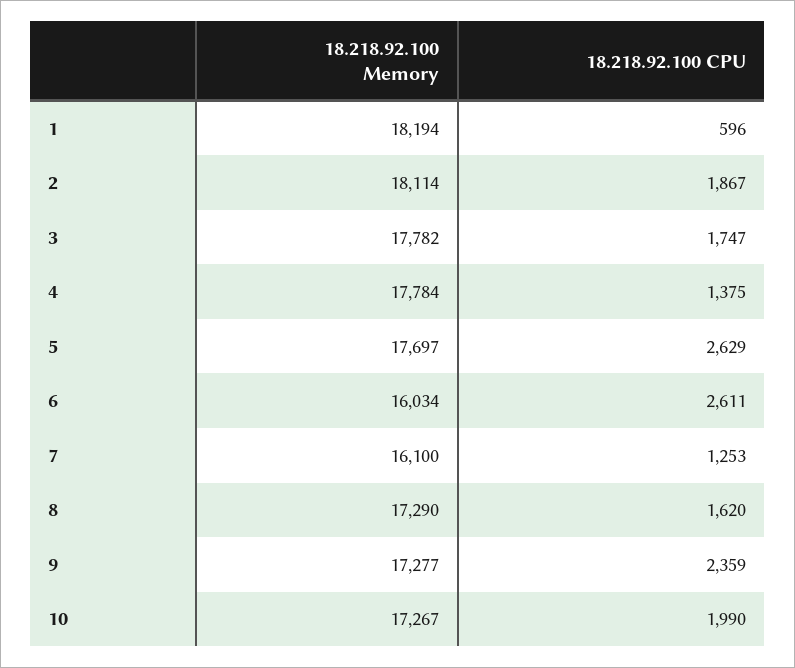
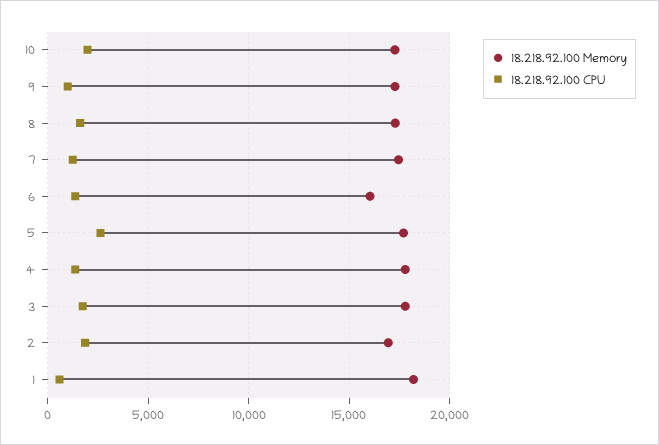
18.218.92.100 Memory, 2: 18114 -> 17000
18.218.92.100 CPU, 6: 2611 -> 1500
18.218.92.100 Memory, 7: 16100 -> 17500
18.218.92.100 CPU, 9: 2359 -> 1000

